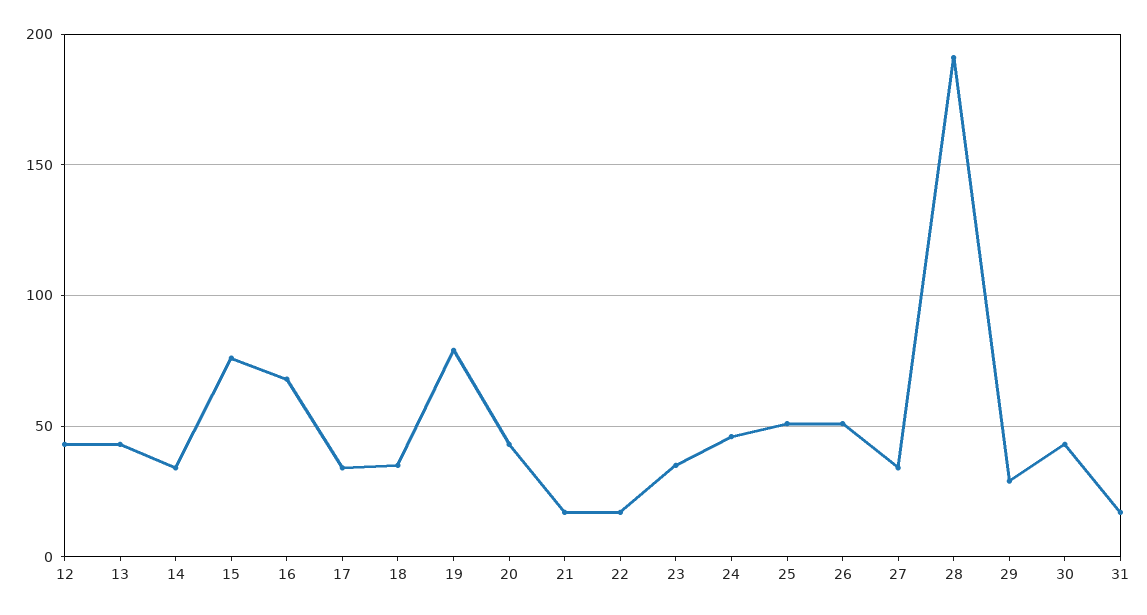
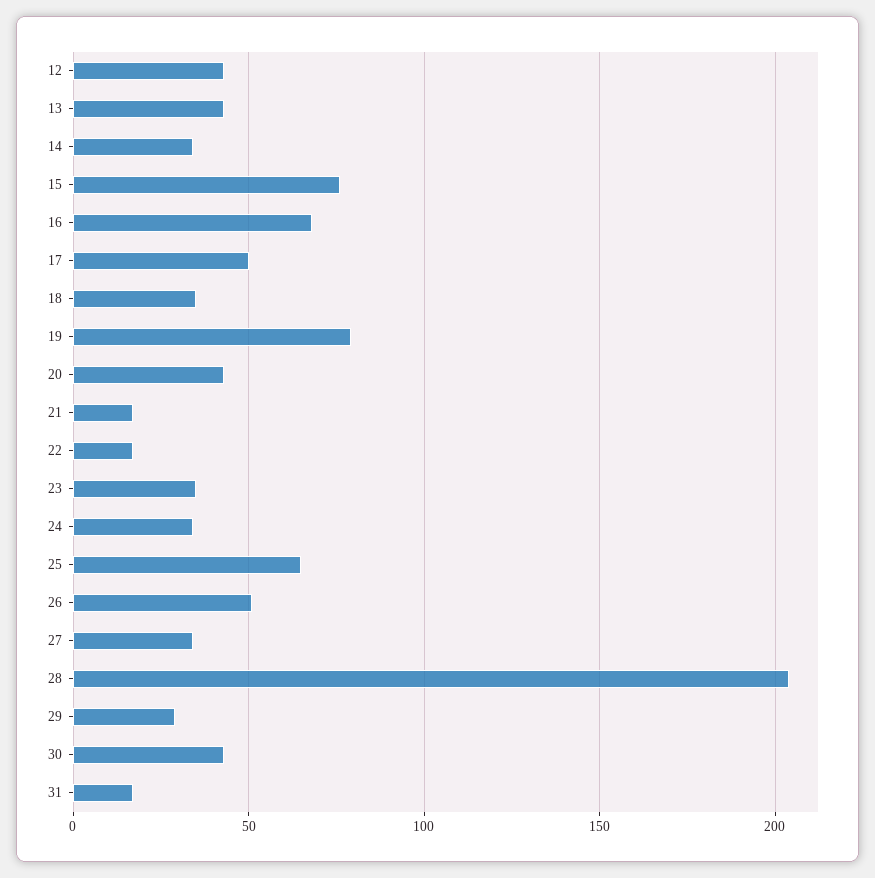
17: 35 -> 50
24: 45 -> 35
25: 50 -> 65
28: 190 -> 205

